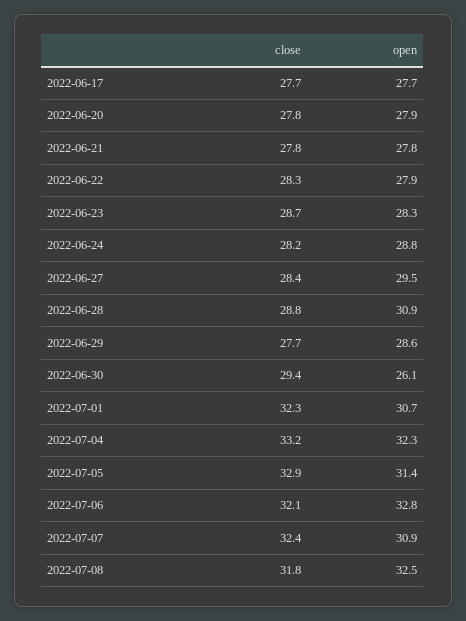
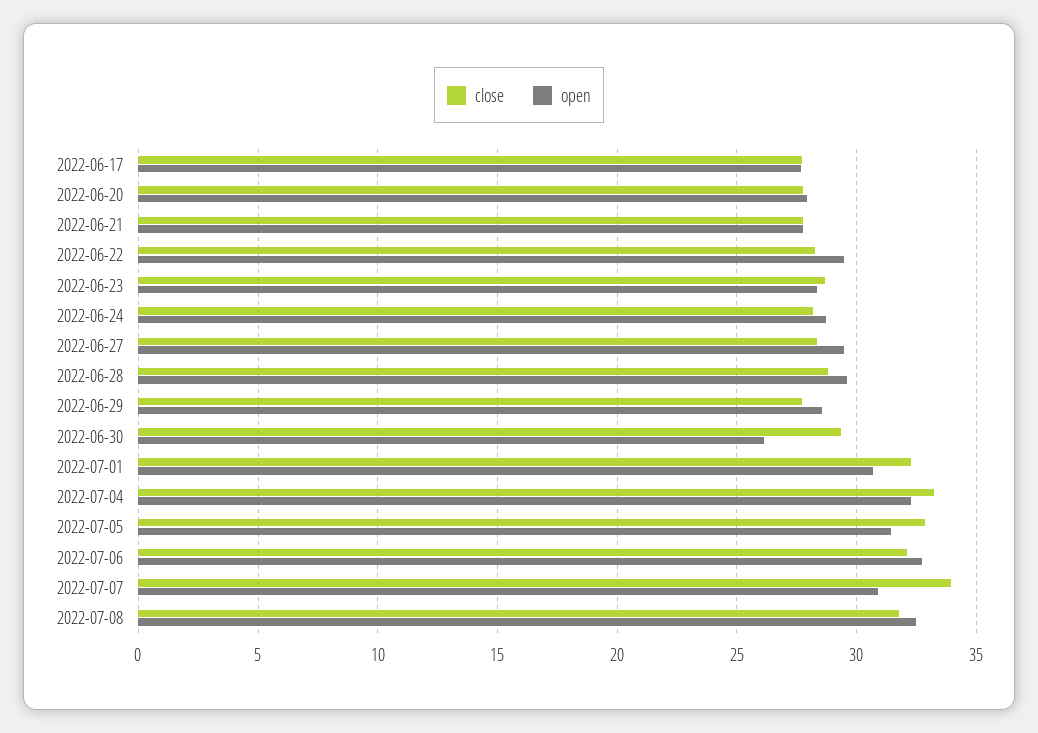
open, 2022-06-22: 27.9 -> 29.5
open, 2022-06-28: 30.9 -> 29.5
close, 2022-07-07: 32.4 -> 34

